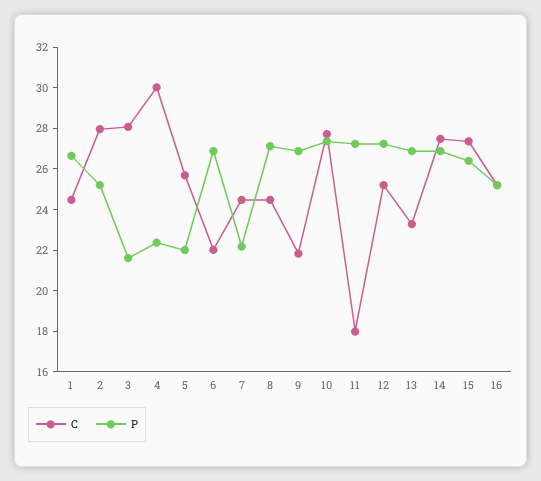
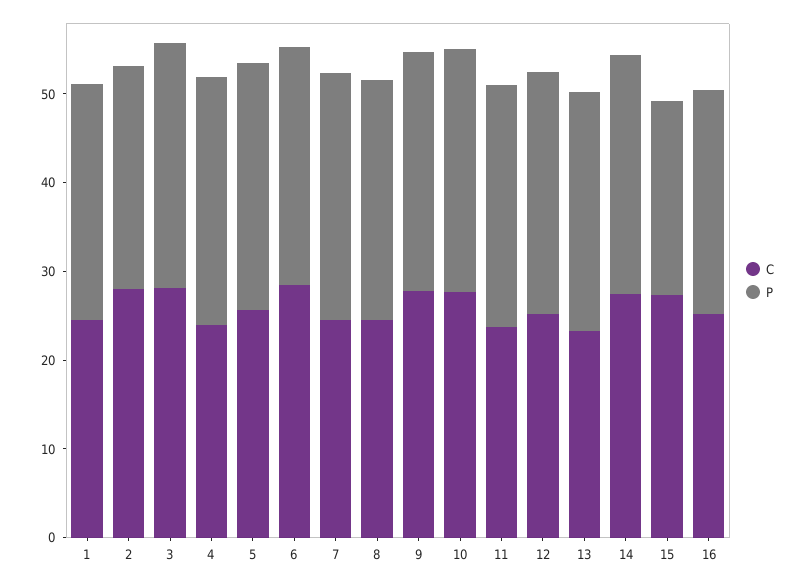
P, 3: 21.5 -> 28
C, 4: 30 -> 24
P, 4: 22.5 -> 28
P, 5: 22 -> 28
C, 6: 22 -> 28
P, 7: 22 -> 28
C, 9: 22 -> 28
C, 11: 18 -> 24
P, 15: 26.5 -> 22

